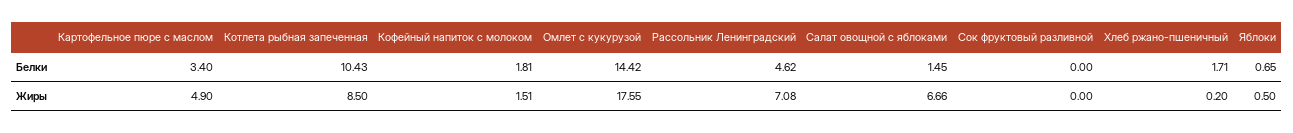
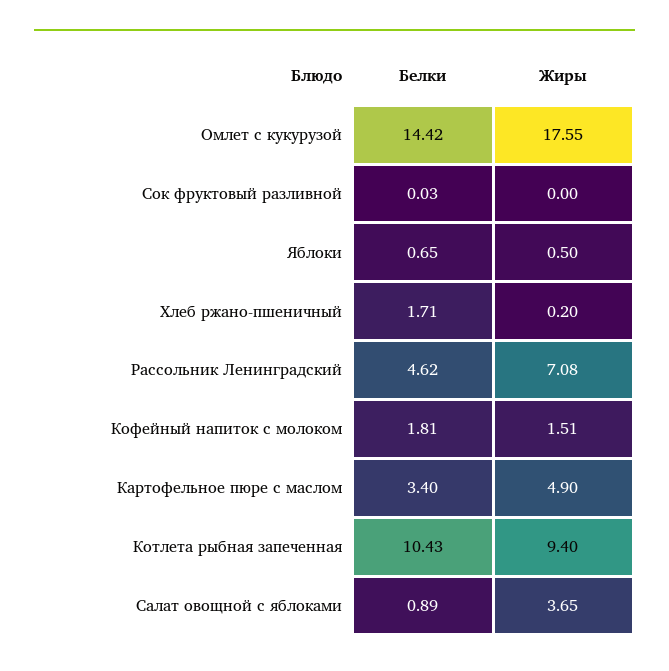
Салат овощной с яблоками, Белки: 1.45 -> 0.89
Сок фруктовый разливной, Белки: 0 -> 0.03
Котлета рыбная запеченная, Жиры: 8.5 -> 9.4
Салат овощной с яблоками, Жиры: 6.66 -> 3.65

